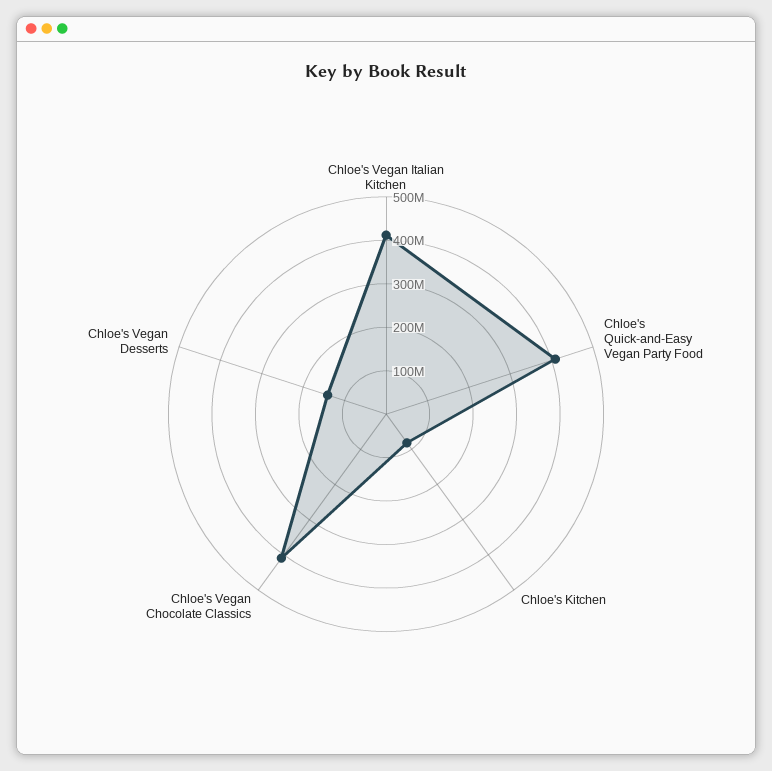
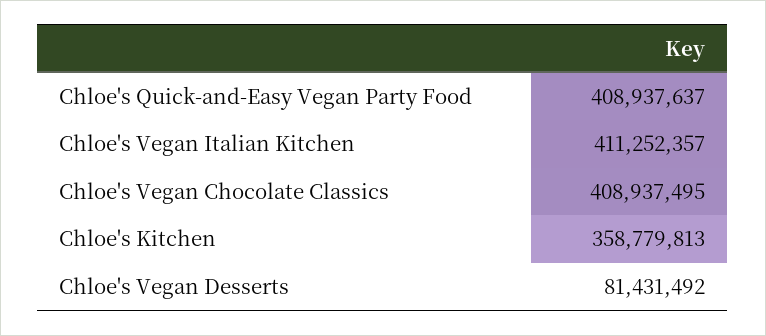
Chloe's Kitchen: 80000000 -> 358779813
Chloe's Vegan Desserts: 140000000 -> 81431492

